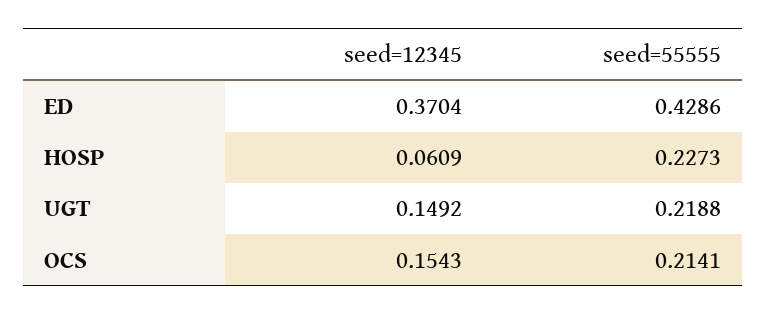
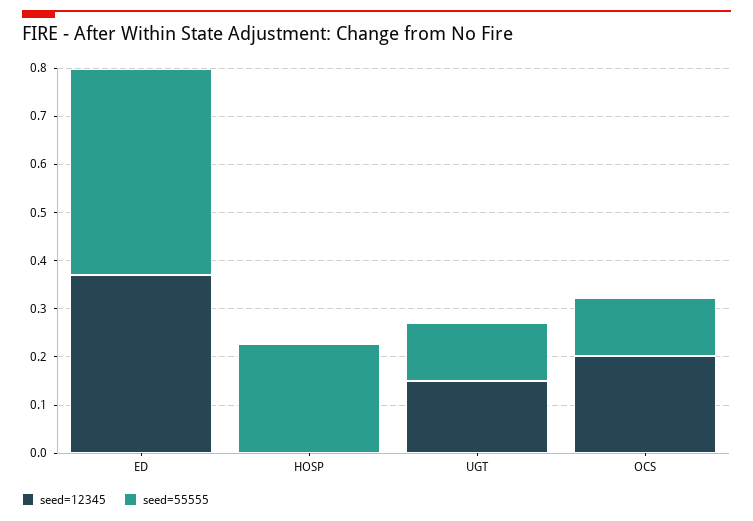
seed=12345, HOSP: 0.0609 -> 0
seed=55555, UGT: 0.2188 -> 0.12
seed=12345, OCS: 0.1543 -> 0.2
seed=55555, OCS: 0.2141 -> 0.12

